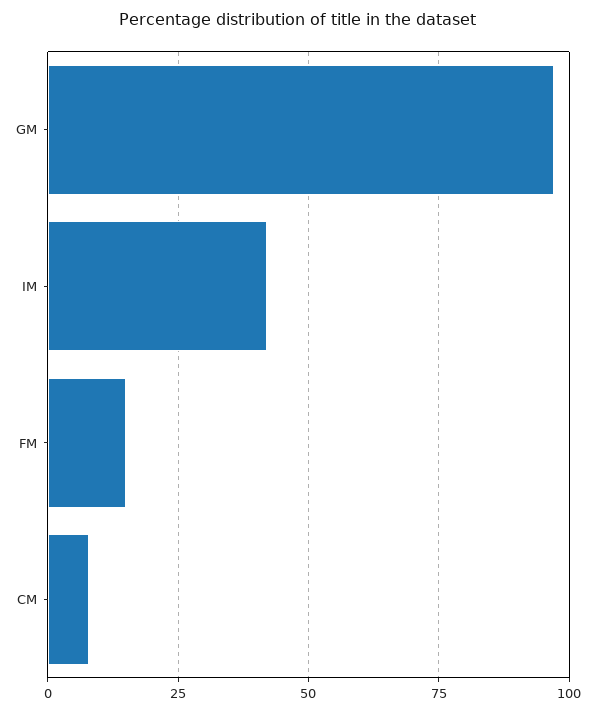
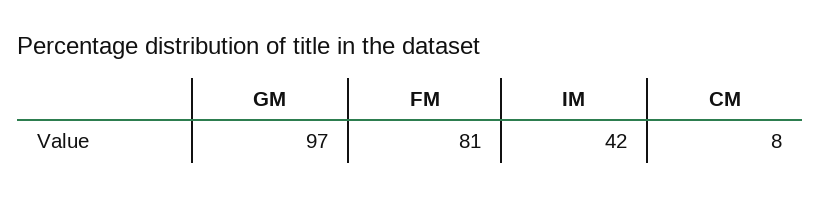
FM: 15 -> 81

